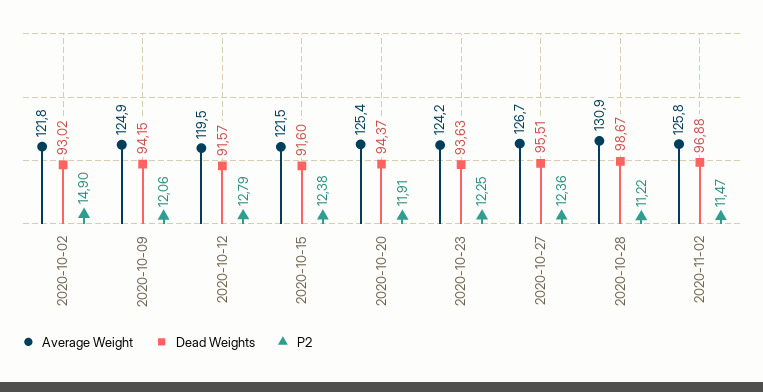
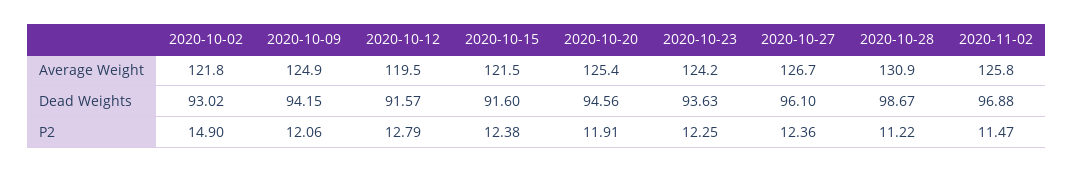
Dead Weights, 2020-10-20: 94.37 -> 94.56
Dead Weights, 2020-10-27: 95.51 -> 96.1

